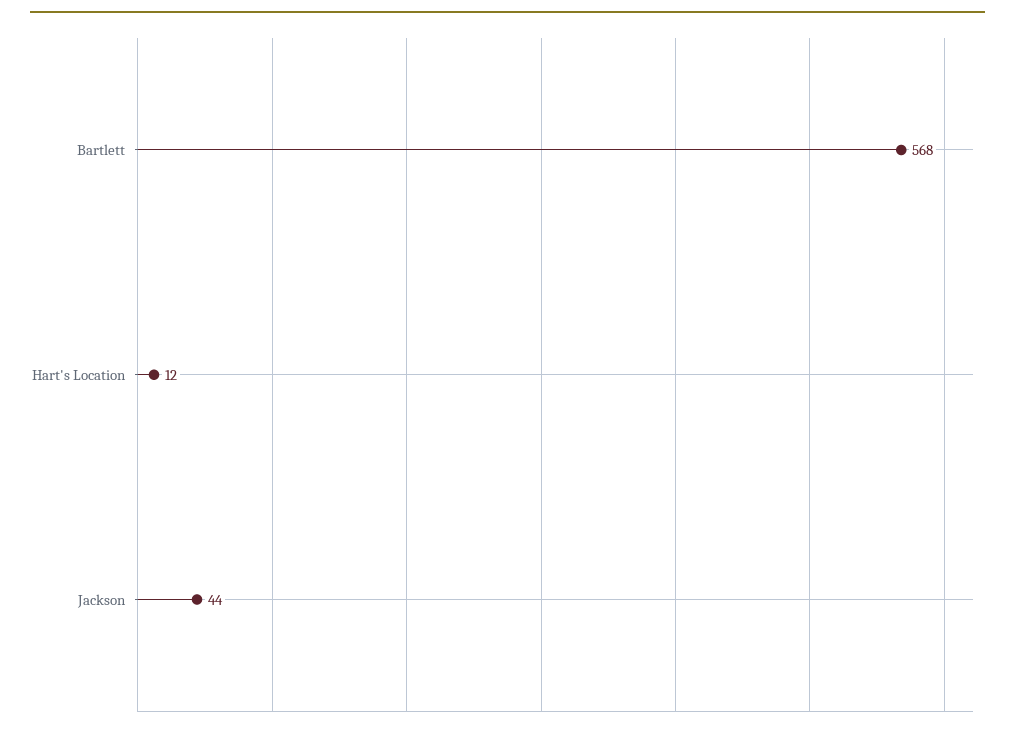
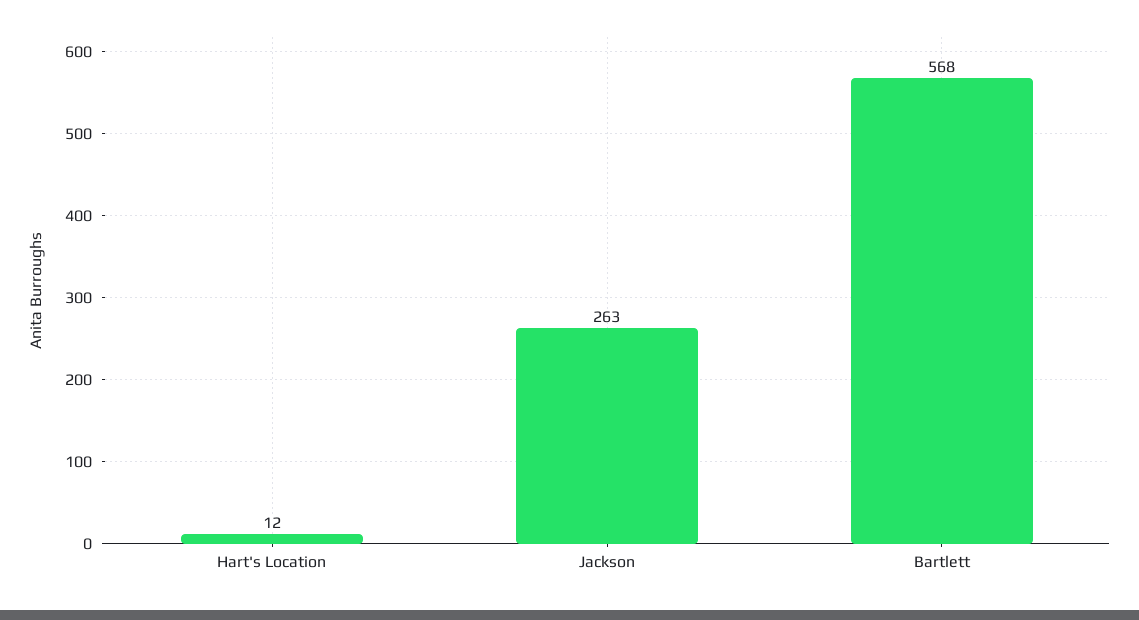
Jackson: 44 -> 263

